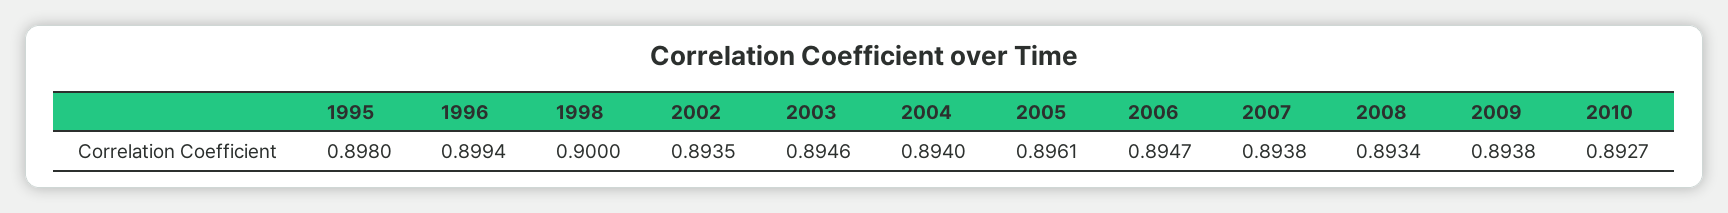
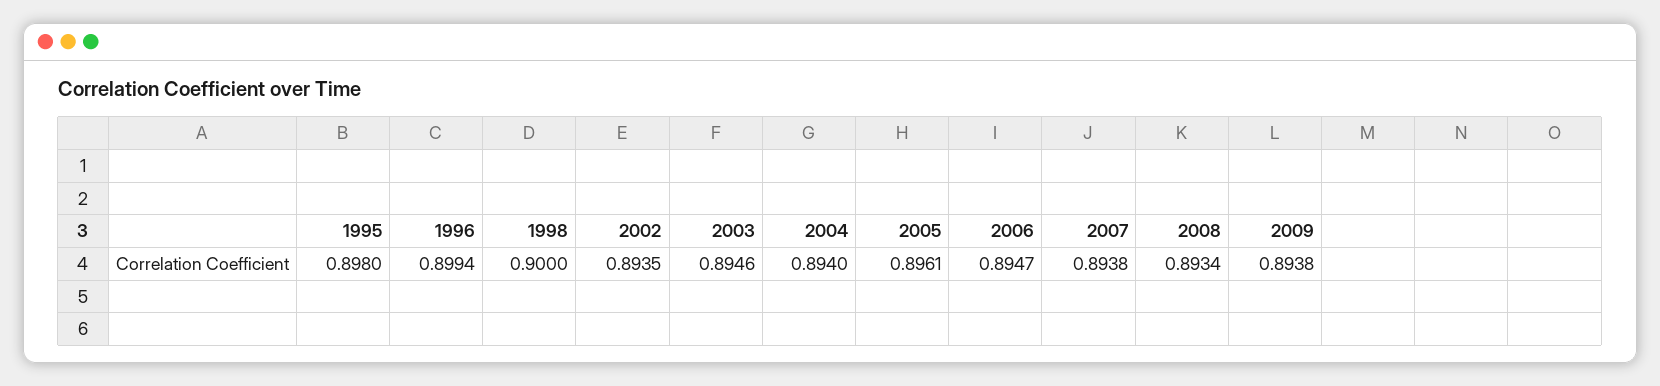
2010: 0.8927 -> none

